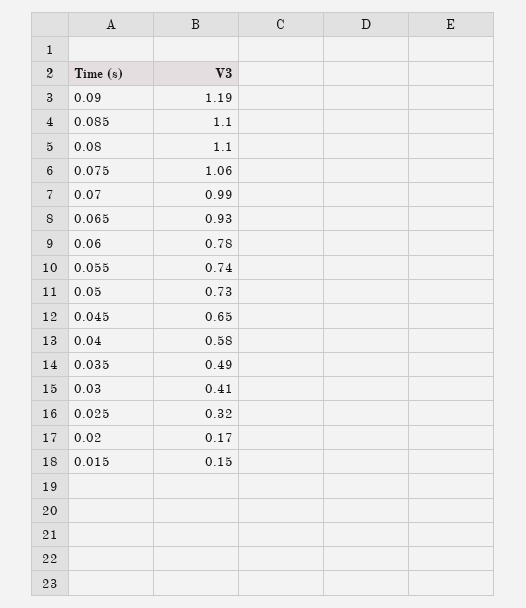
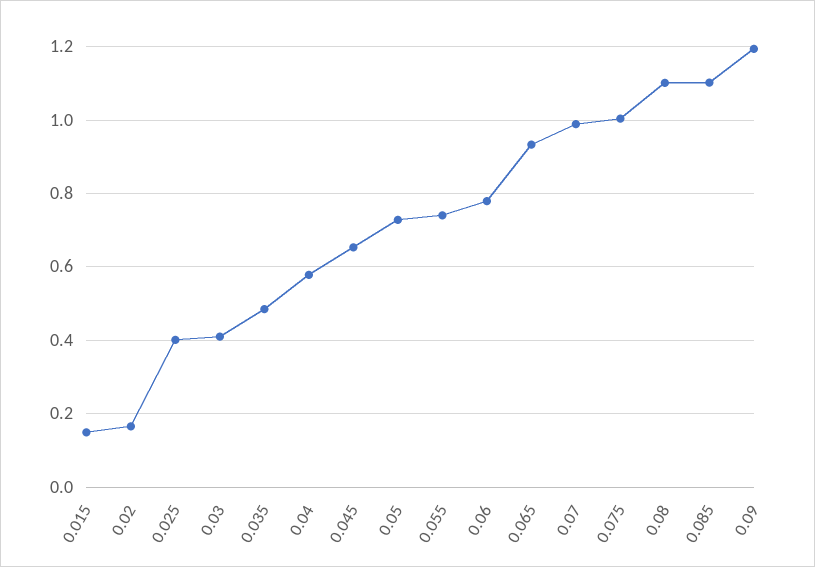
0.075: 1.06 -> 1
0.025: 0.32 -> 0.4

